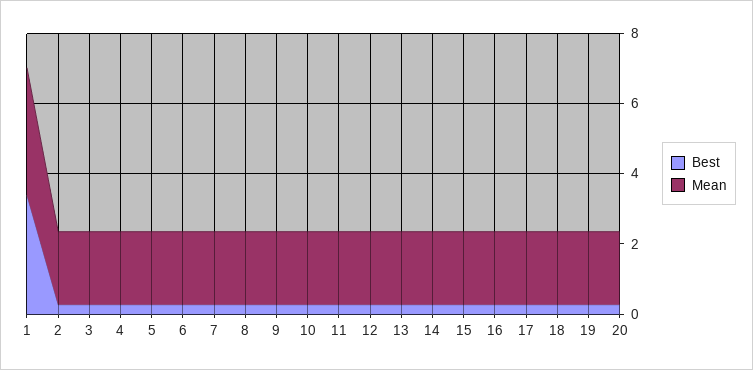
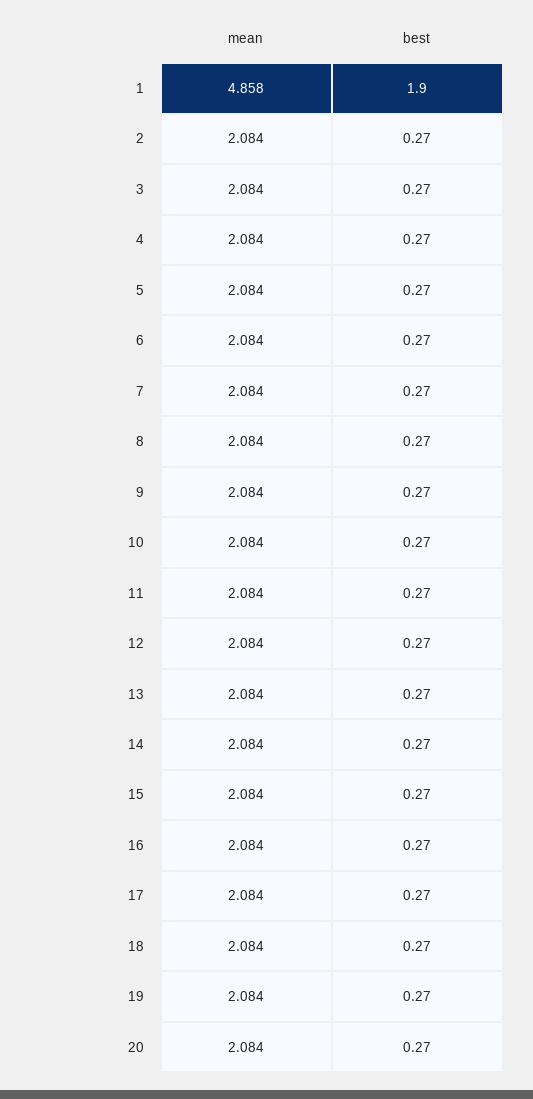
Best, 1: 3.5 -> 1.9
Mean, 1: 3.5 -> 4.858

